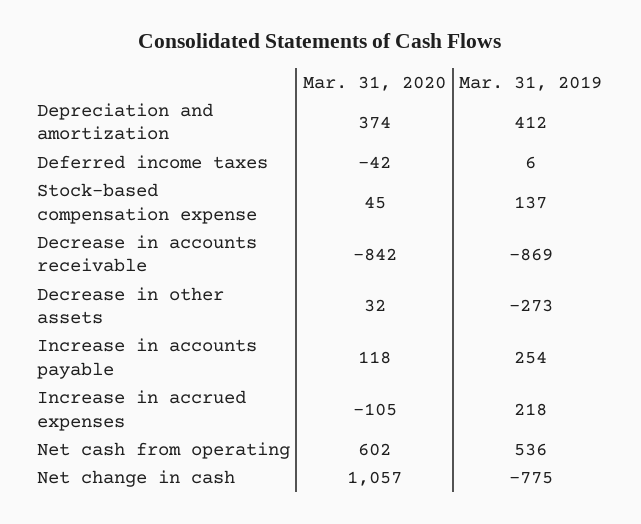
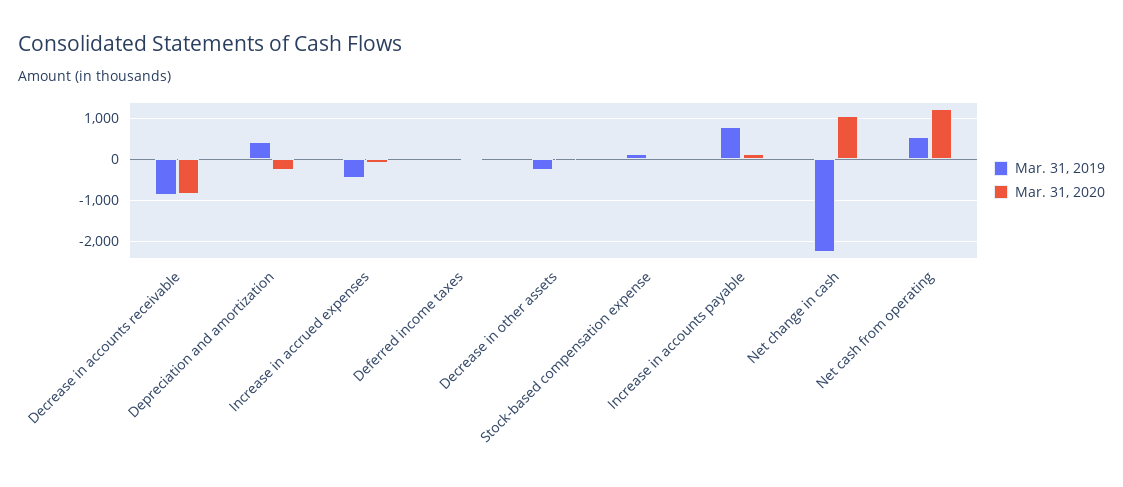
Mar. 31, 2020, Depreciation and amortization: 374 -> -200
Mar. 31, 2019, Increase in accounts payable: 254 -> 800
Mar. 31, 2019, Increase in accrued expenses: 218 -> -400
Mar. 31, 2020, Net cash from operating: 602 -> 1200
Mar. 31, 2019, Net change in cash: -775 -> -2200

